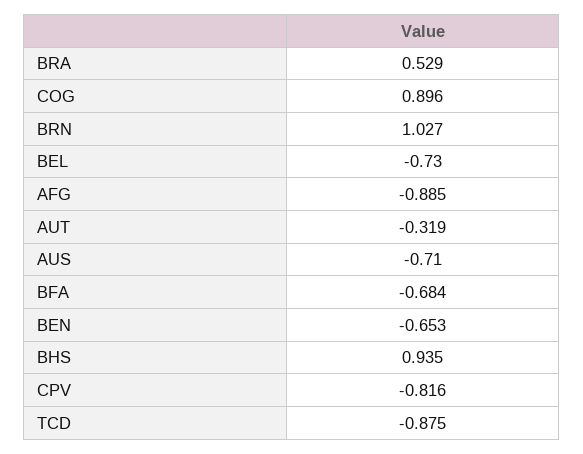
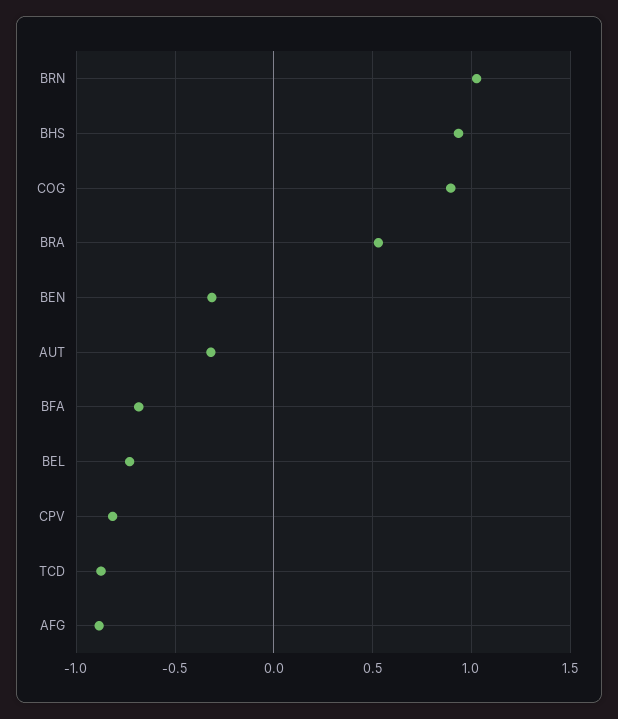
AUS: -0.71 -> none
BEN: -0.653 -> -0.3

